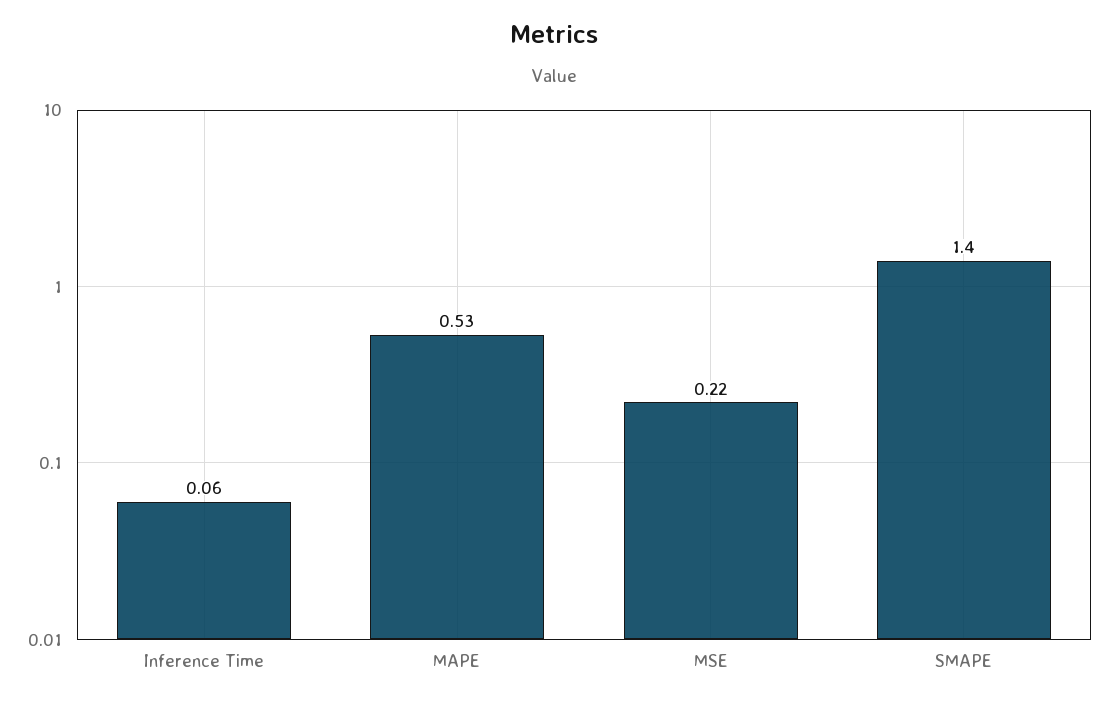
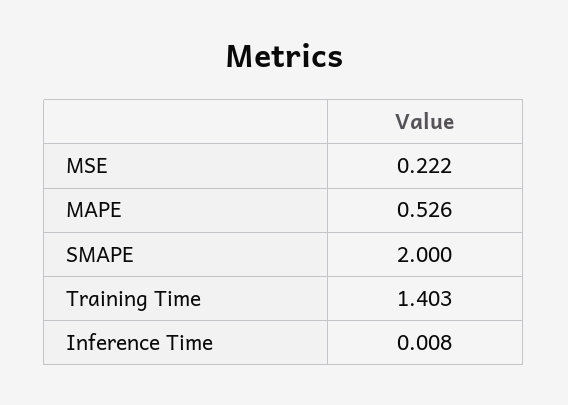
Inference Time: 0.06 -> 0.008
SMAPE: 1.4 -> 2
Training Time: none -> 1.403

